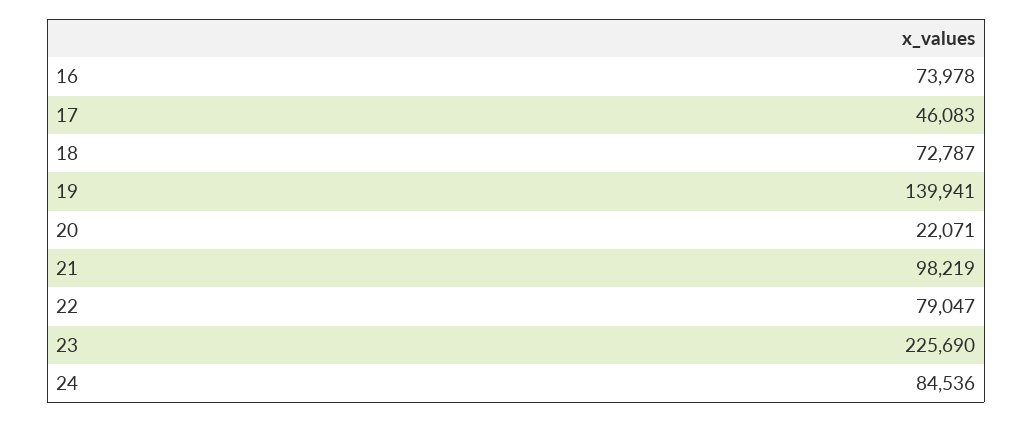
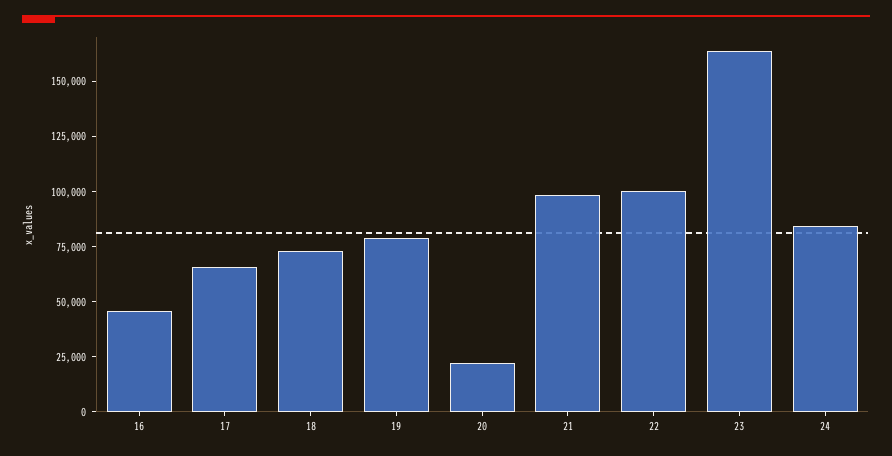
16: 73978 -> 45000
17: 46083 -> 65000
19: 139941 -> 80000
22: 79047 -> 100000
23: 225690 -> 165000

